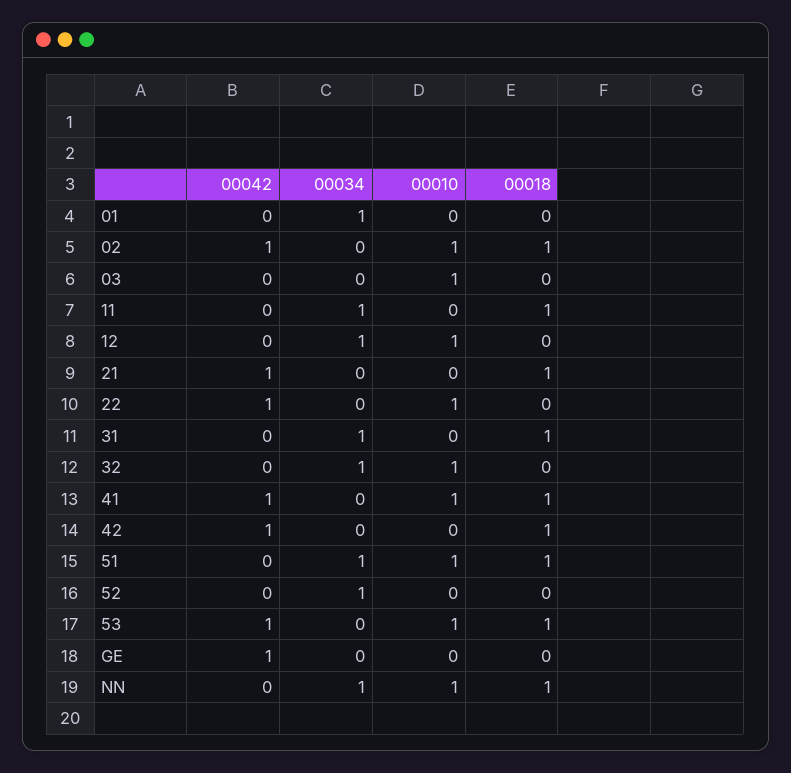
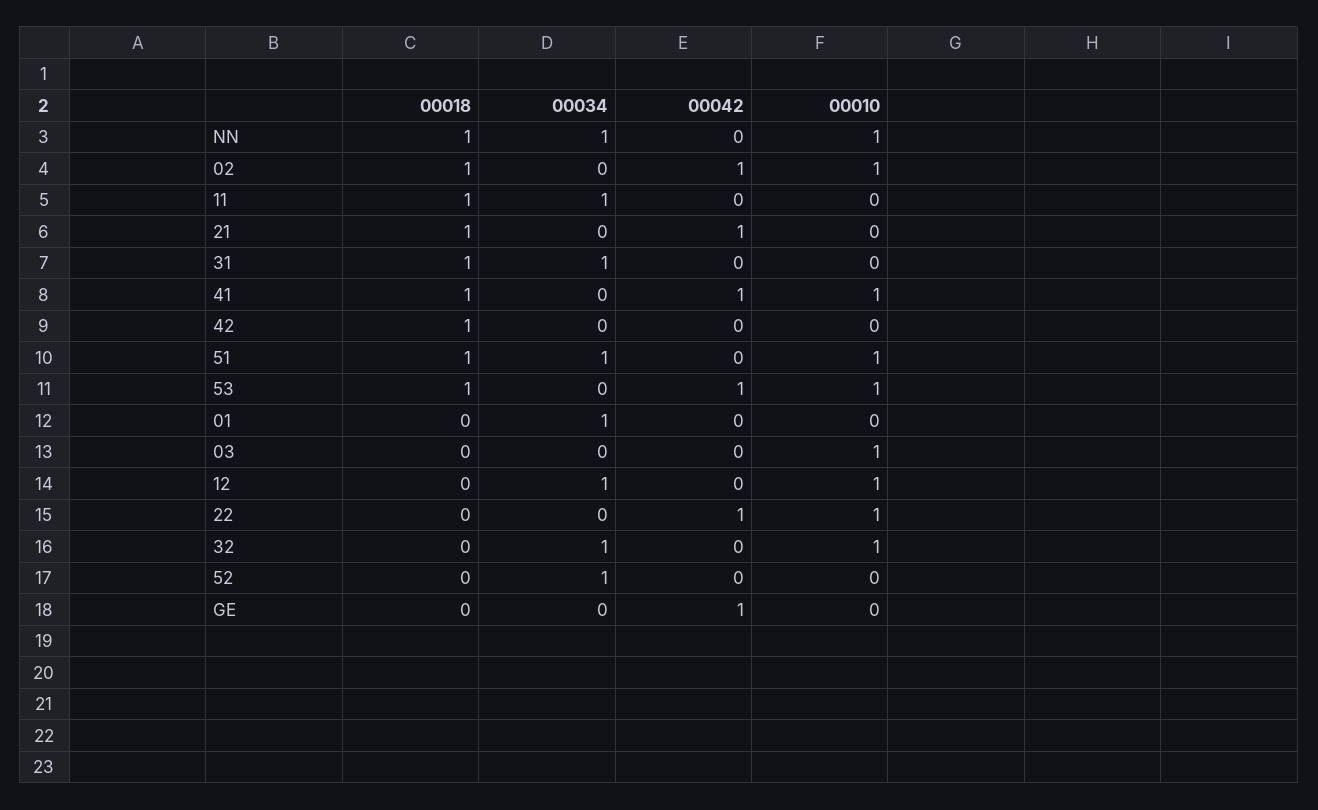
00042, 42: 1 -> 0

